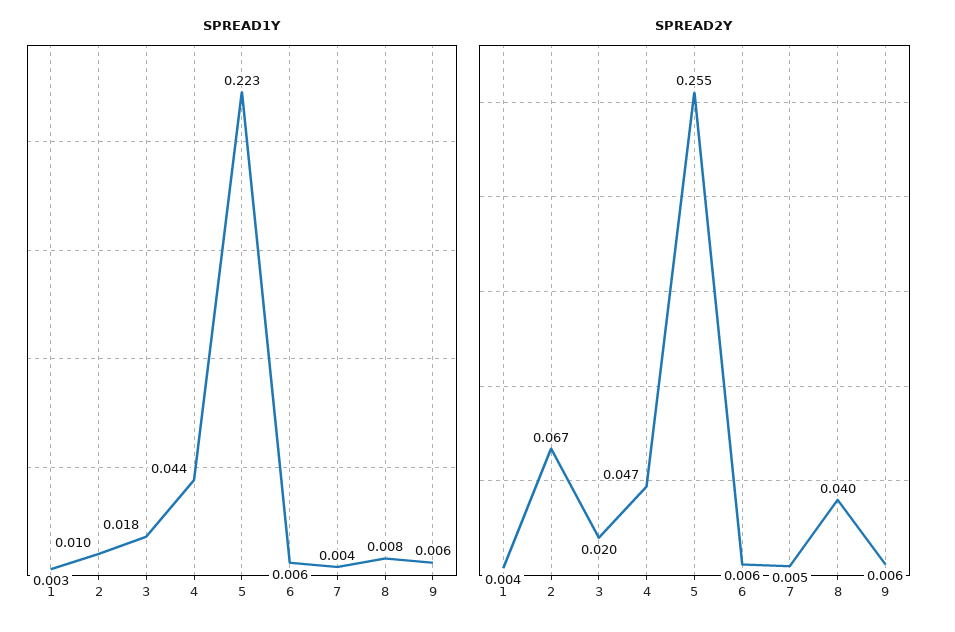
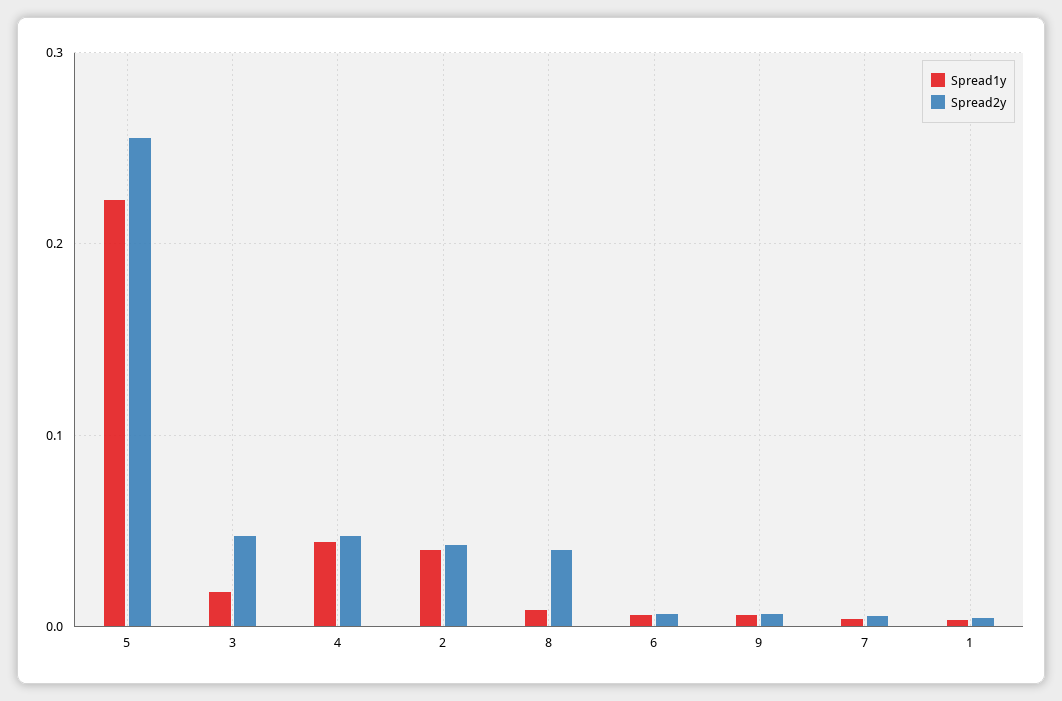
SPREAD1Y, 2: 0.01 -> 0.04
SPREAD2Y, 2: 0.067 -> 0.04
SPREAD2Y, 3: 0.02 -> 0.05

